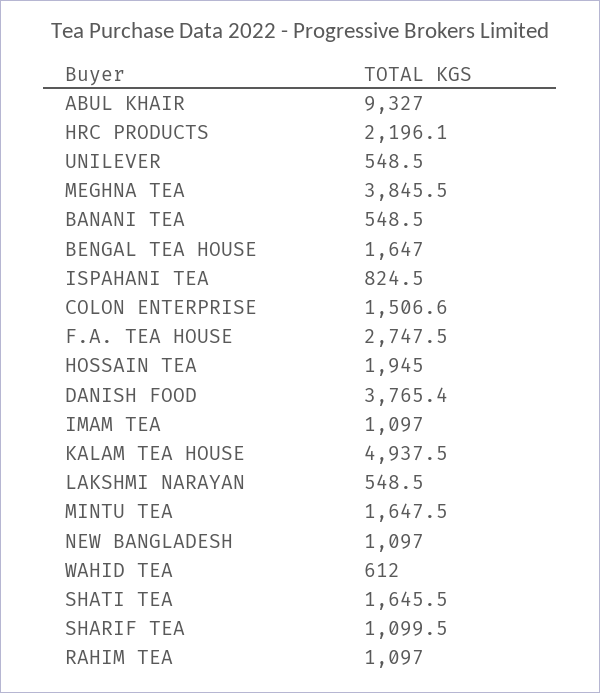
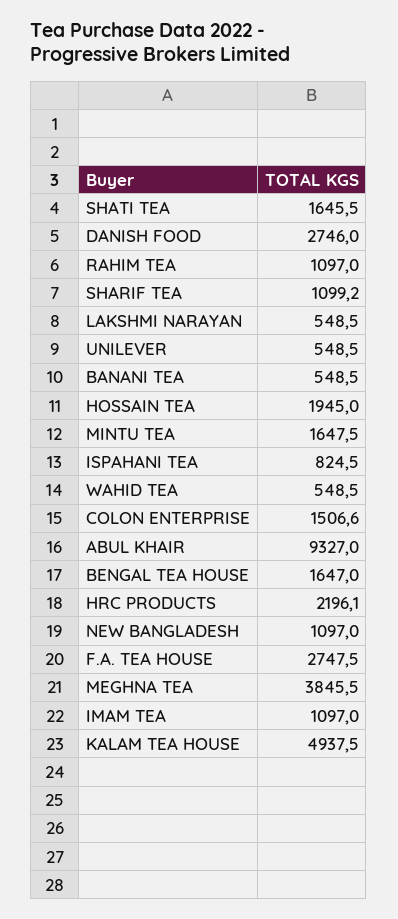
DANISH FOOD: 3765.4 -> 2746
WAHID TEA: 612 -> 548.5
SHARIF TEA: 1099.5 -> 1099.2

